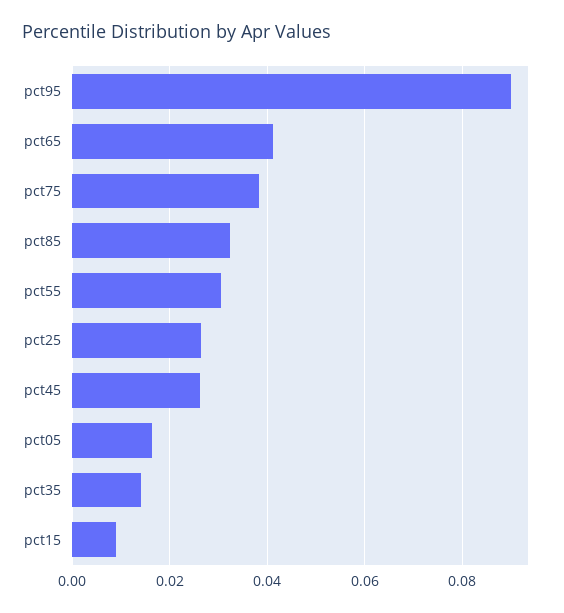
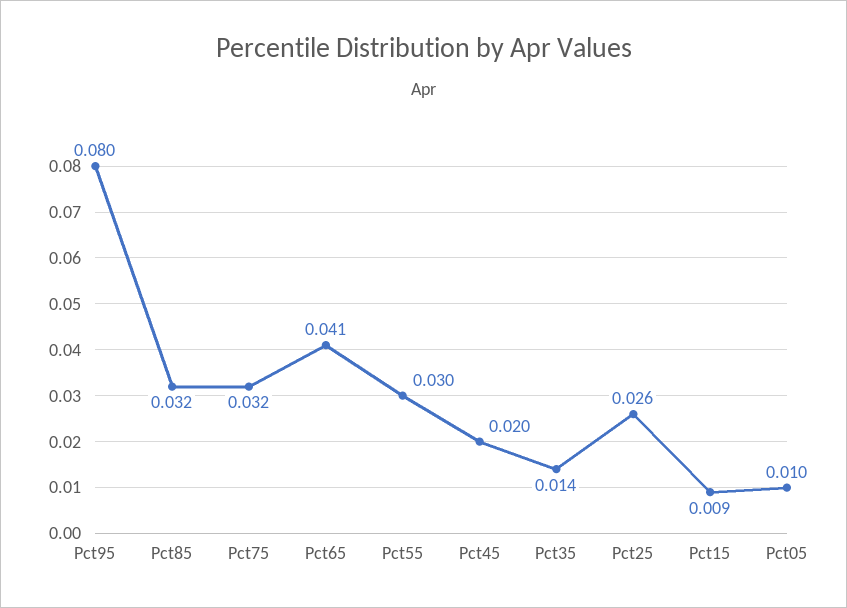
pct95: 0.09 -> 0.08
pct75: 0.038 -> 0.032
pct45: 0.026 -> 0.02
pct05: 0.016 -> 0.01

